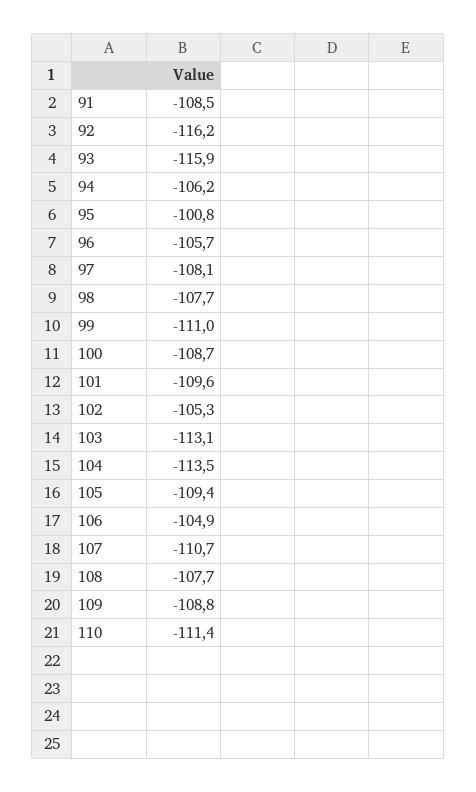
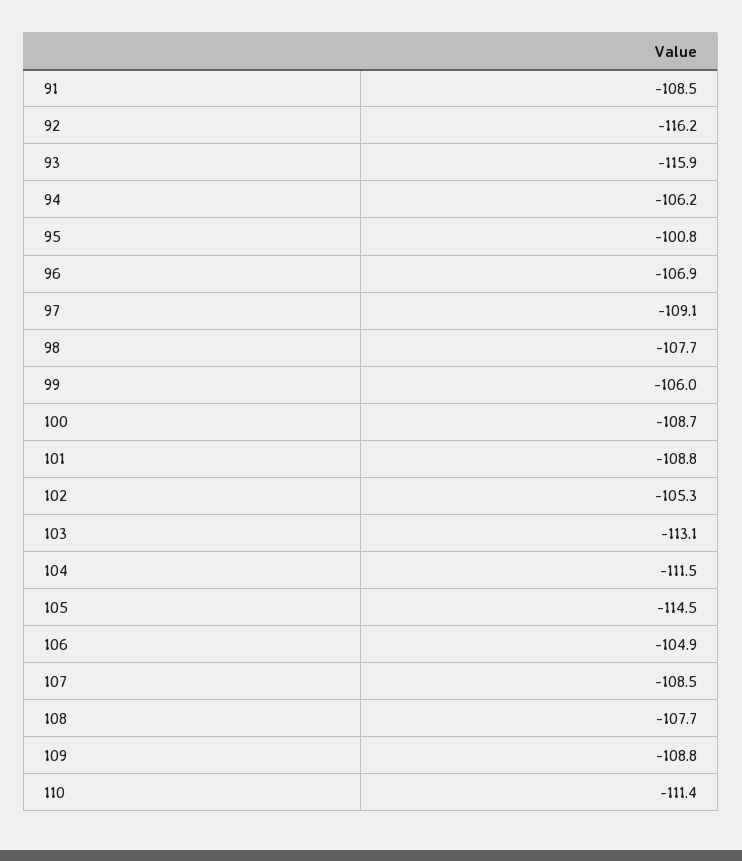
96: -105.7 -> -106.9
97: -108.1 -> -109.1
99: -111 -> -106
101: -109.6 -> -108.8
104: -113.5 -> -111.5
105: -109.4 -> -114.5
107: -110.7 -> -108.5

